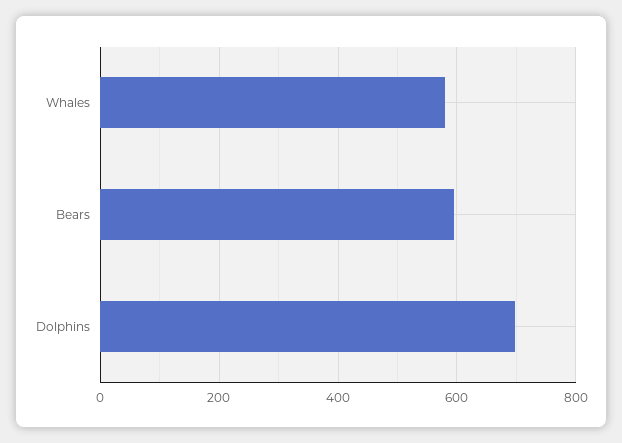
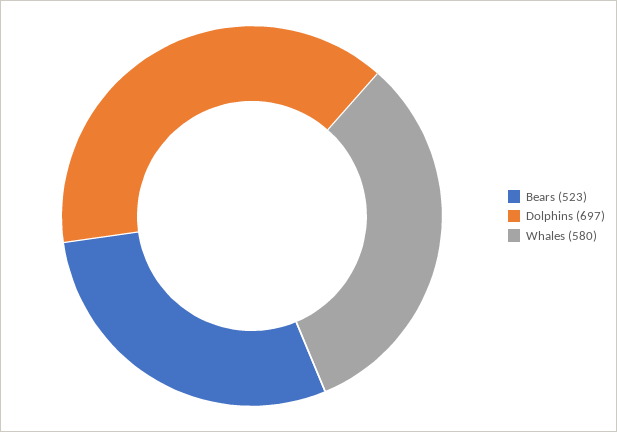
Bears: 600 -> 523

